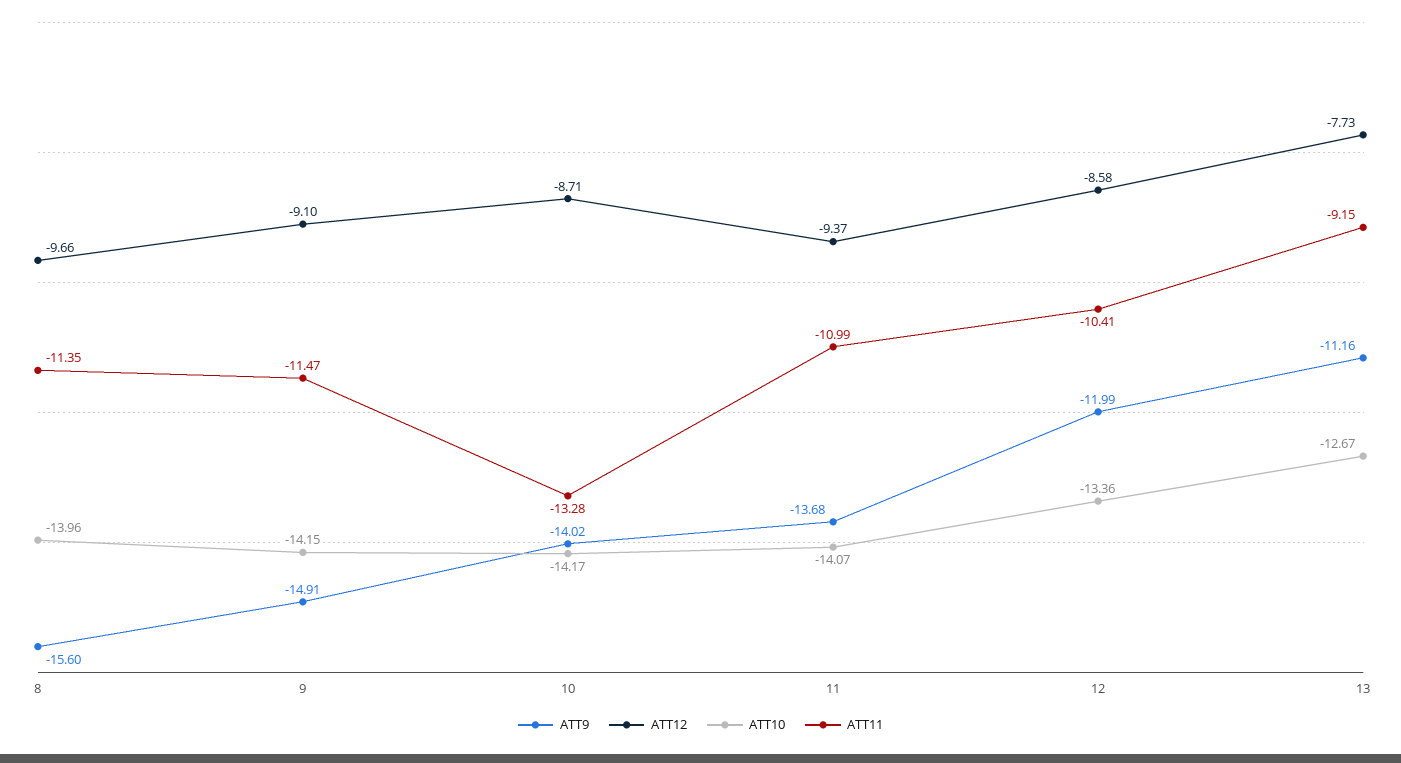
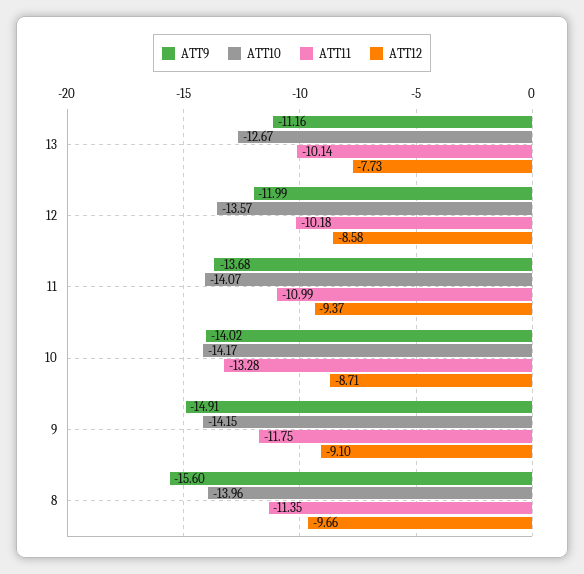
ATT11, 9: -11.47 -> -11.75
ATT10, 12: -13.36 -> -13.57
ATT11, 12: -10.41 -> -10.18
ATT11, 13: -9.15 -> -10.14

